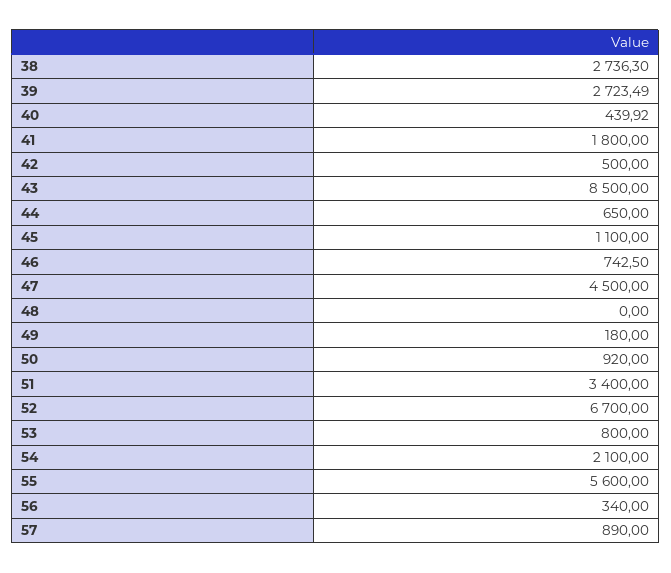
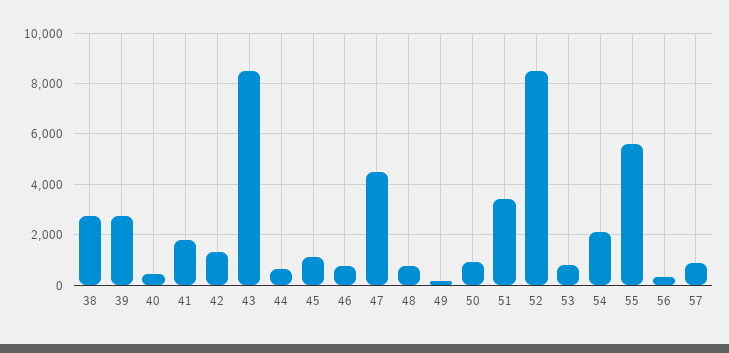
42: 500 -> 1250
48: 0 -> 750
52: 6700 -> 8500

